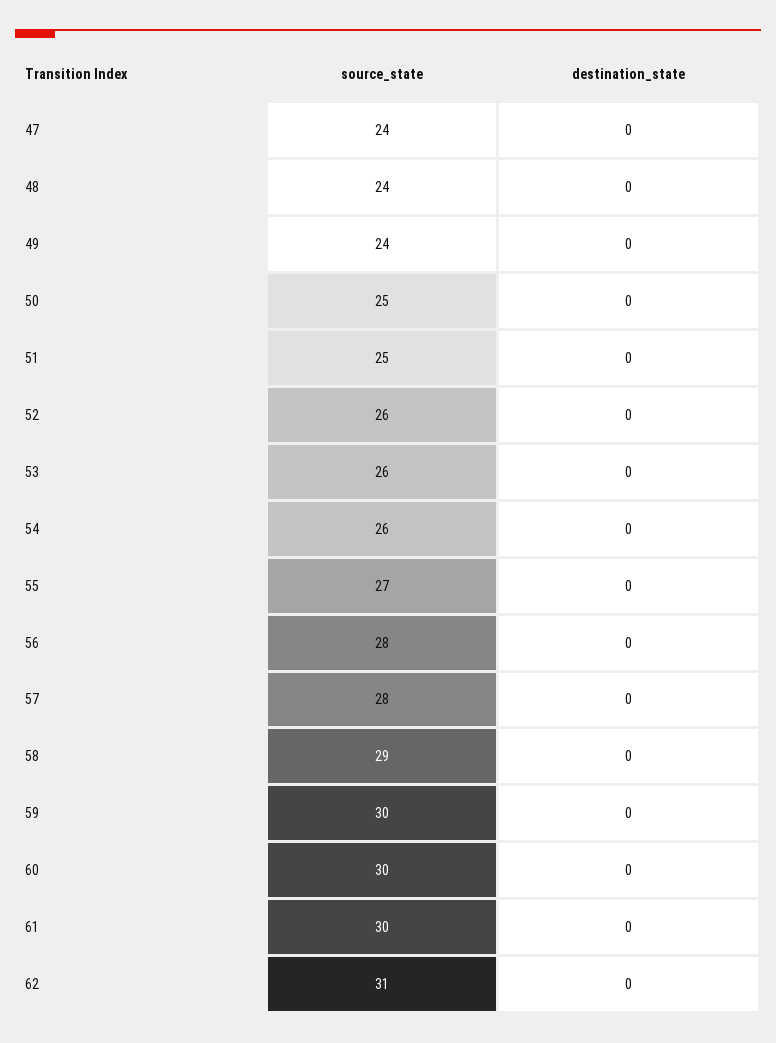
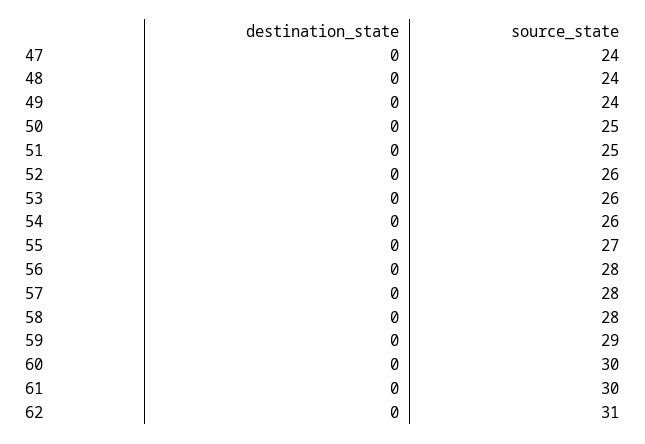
source_state, 58: 29 -> 28
source_state, 59: 30 -> 29

